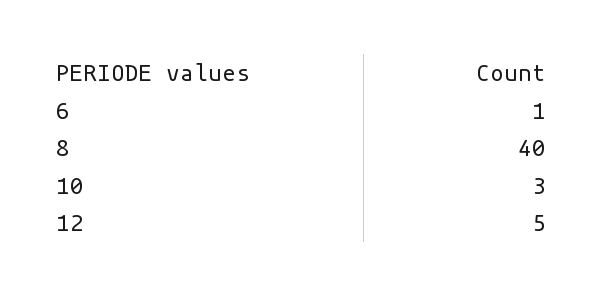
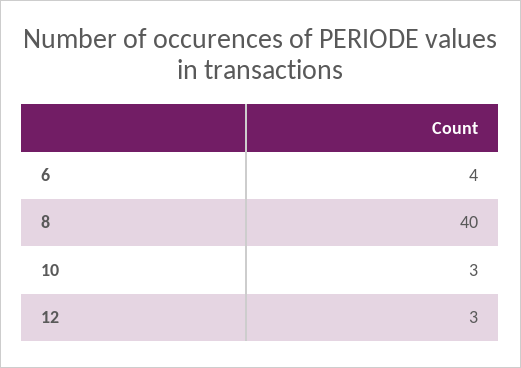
6: 1 -> 4
12: 5 -> 3

